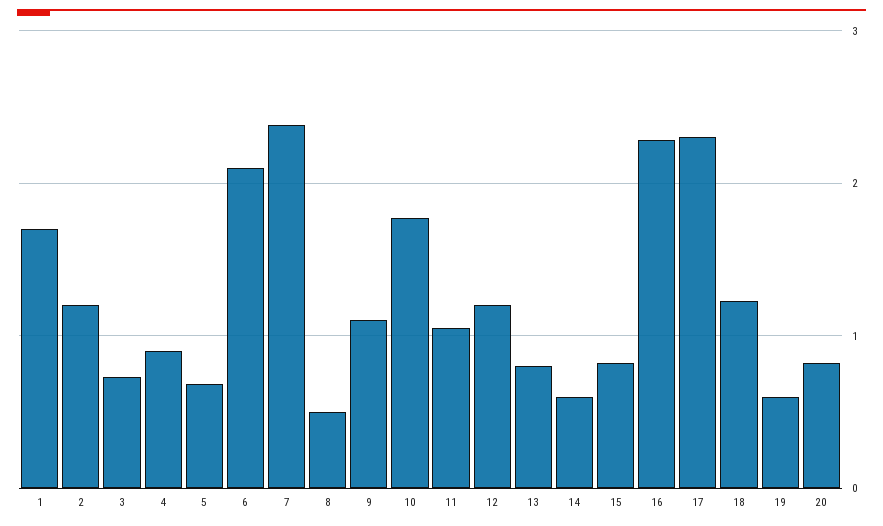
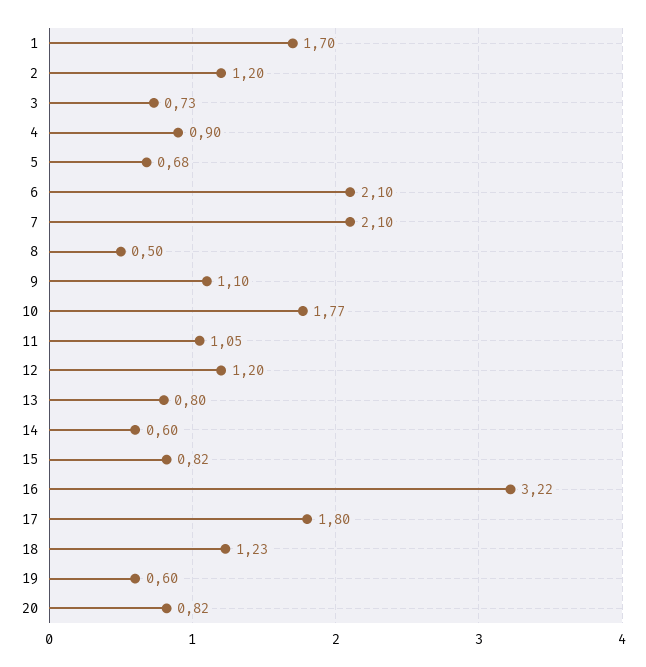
7: 2.4 -> 2.1
16: 2.3 -> 3.22
17: 2.3 -> 1.8

